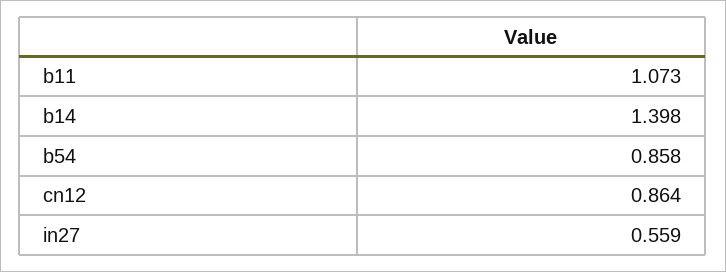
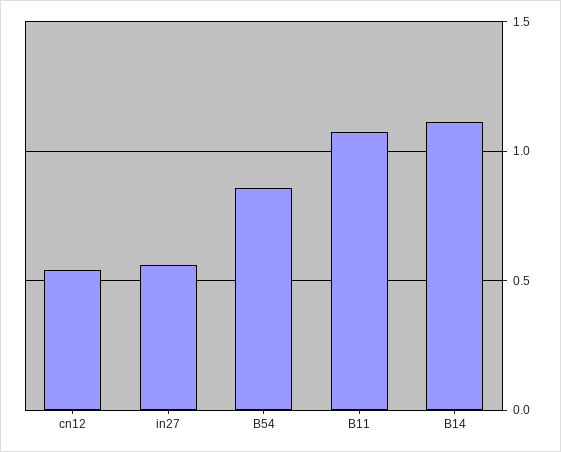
b14: 1.398 -> 1.1
cn12: 0.864 -> 0.55

